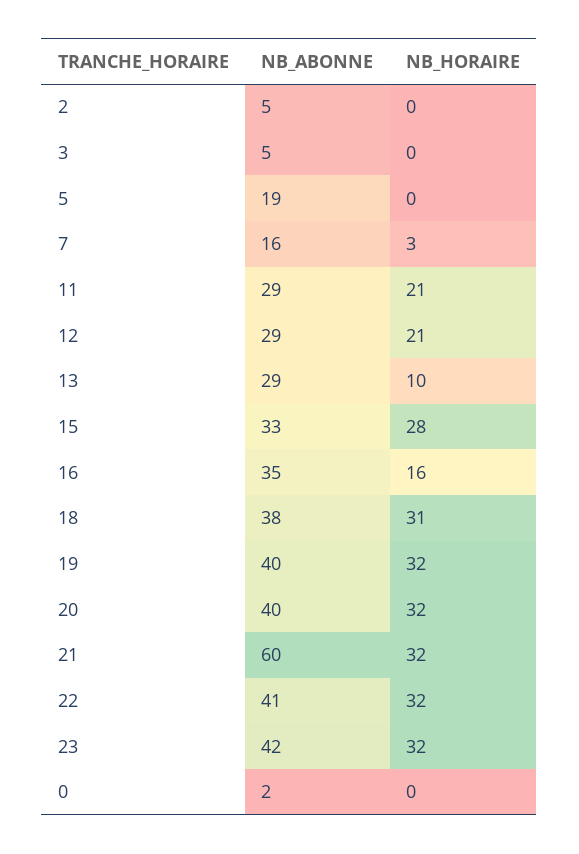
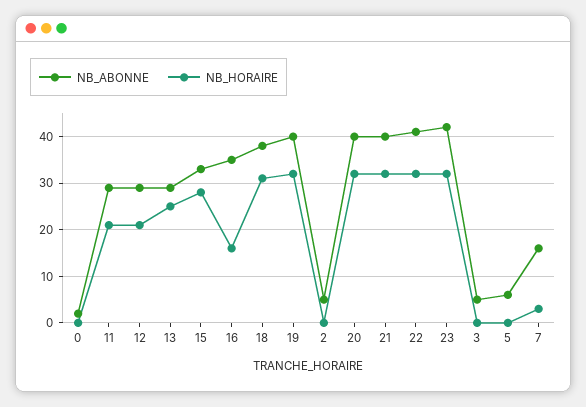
NB_ABONNE, 5: 19 -> 5
NB_HORAIRE, 13: 10 -> 25
NB_ABONNE, 21: 60 -> 40

